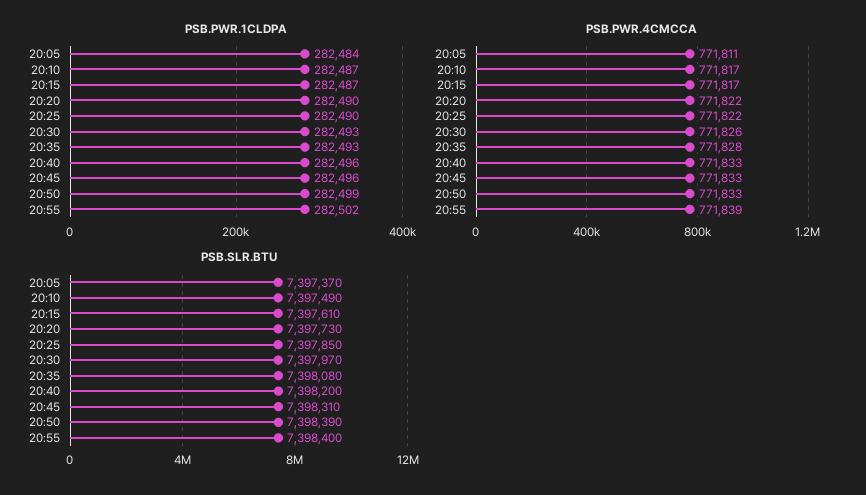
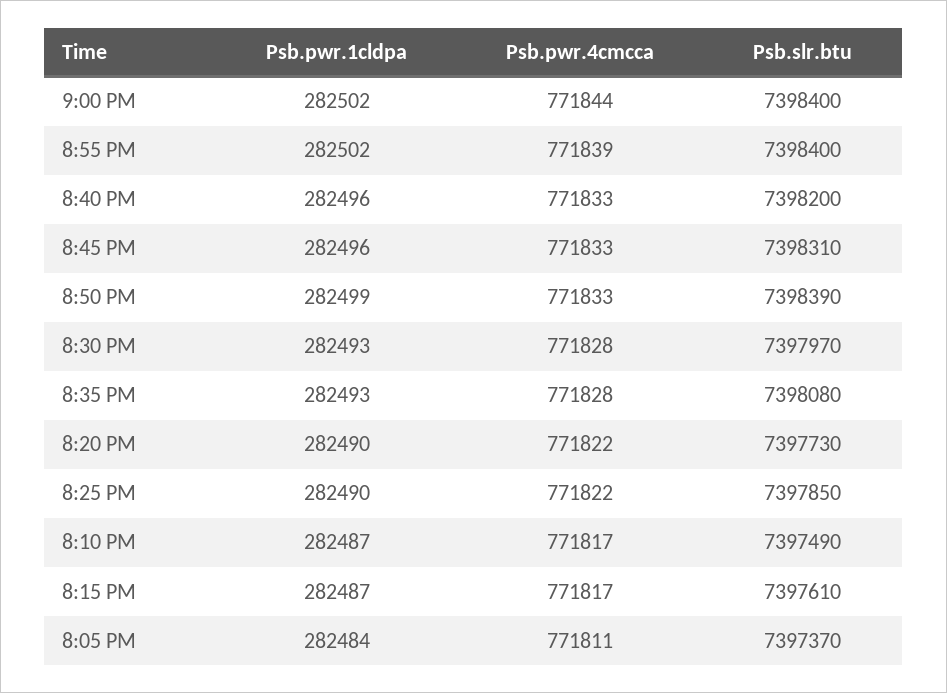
PSB.PWR.4CMCCA, 20:30: 771826 -> 771828
PSB.PWR.1CLDPA, 9:00 PM: none -> 282502
PSB.PWR.4CMCCA, 9:00 PM: none -> 771844
PSB.SLR.BTU, 9:00 PM: none -> 7398400

